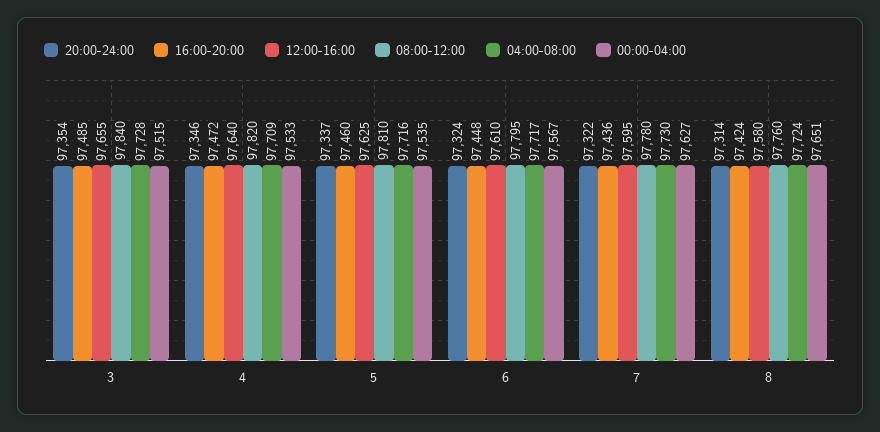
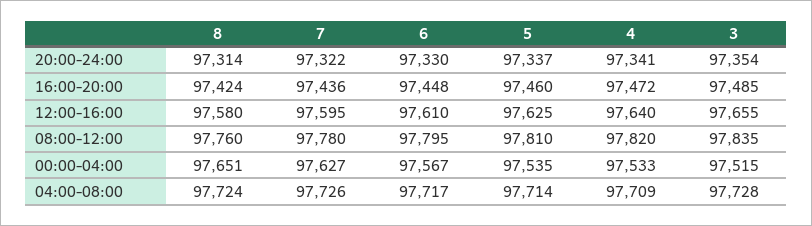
08:00-12:00, 3: 97840 -> 97835
20:00-24:00, 4: 97346 -> 97341
04:00-08:00, 5: 97716 -> 97714
20:00-24:00, 6: 97324 -> 97330
04:00-08:00, 7: 97730 -> 97726

